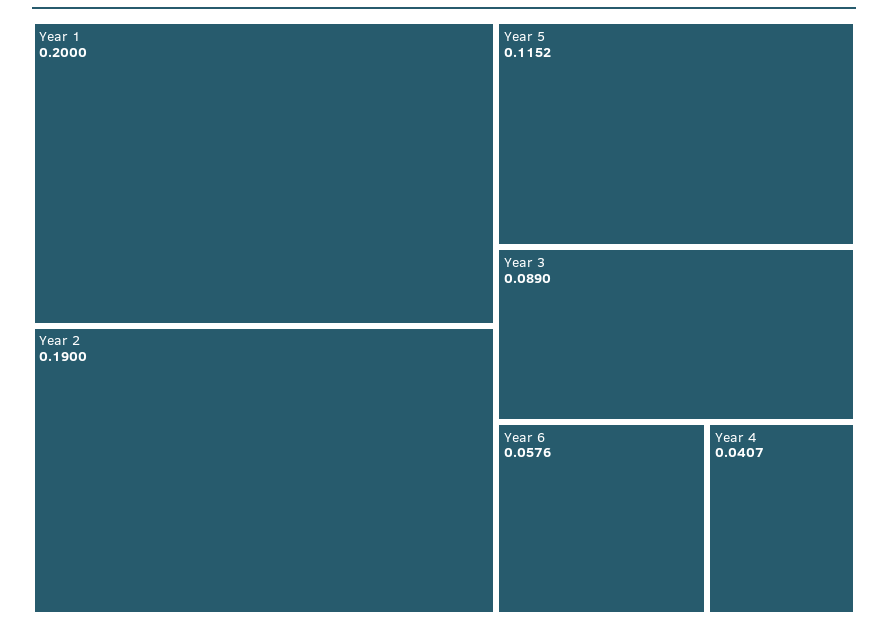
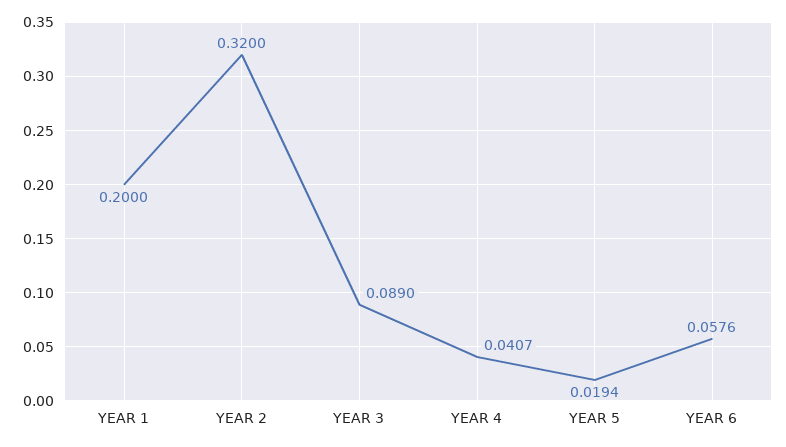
Year 2: 0.19 -> 0.32
Year 5: 0.1152 -> 0.0194

